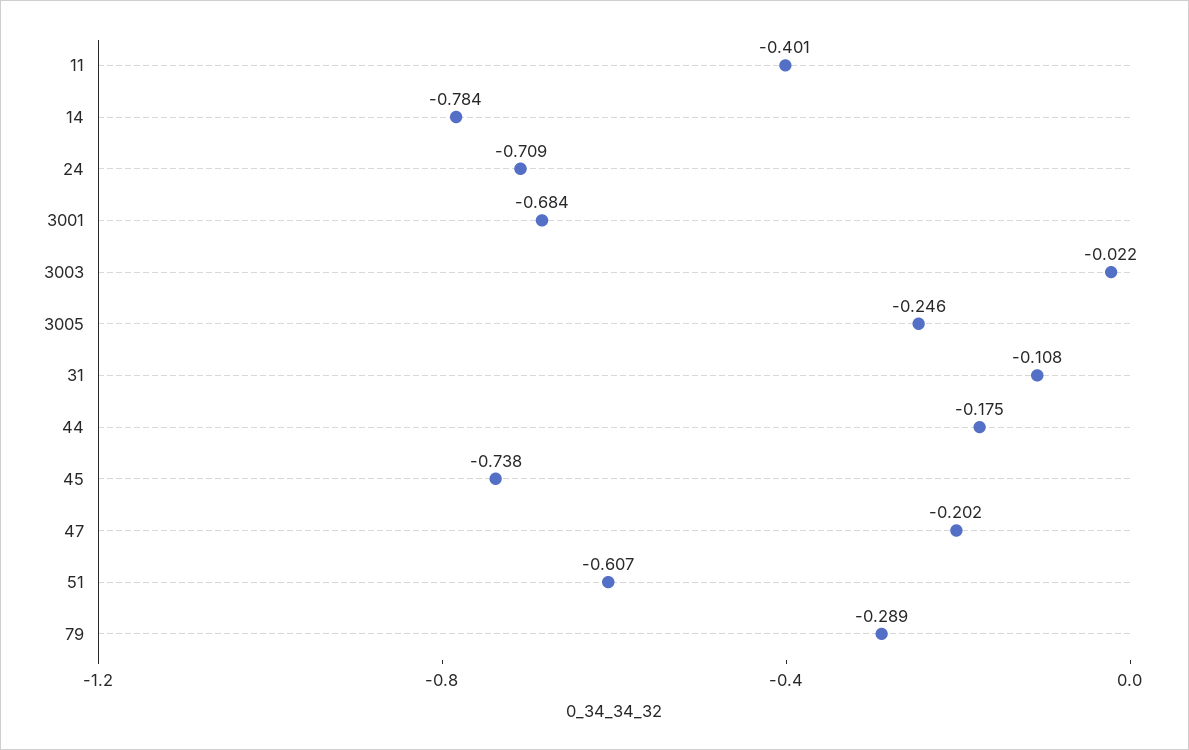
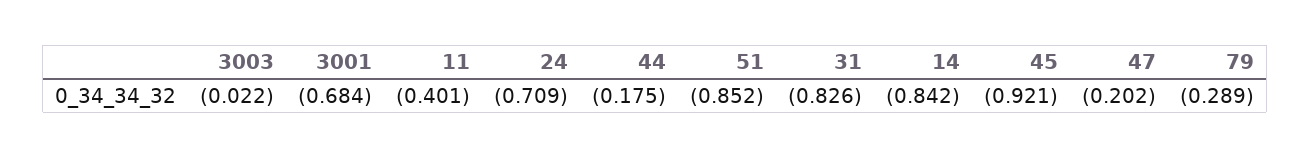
14: -0.784 -> -0.842
3005: -0.246 -> none
31: -0.108 -> -0.826
45: -0.738 -> -0.921
51: -0.607 -> -0.852

